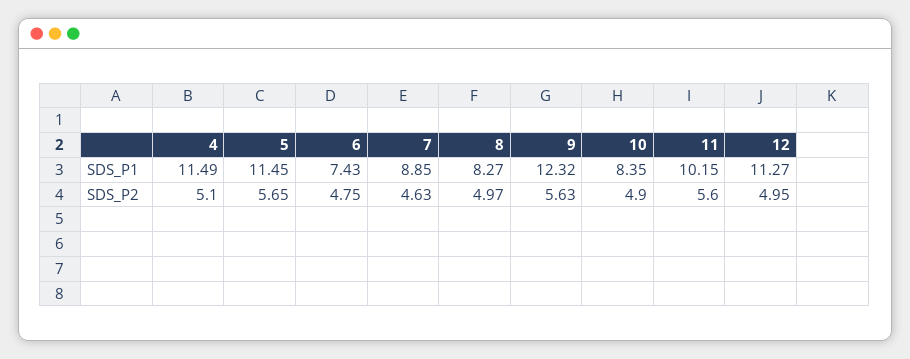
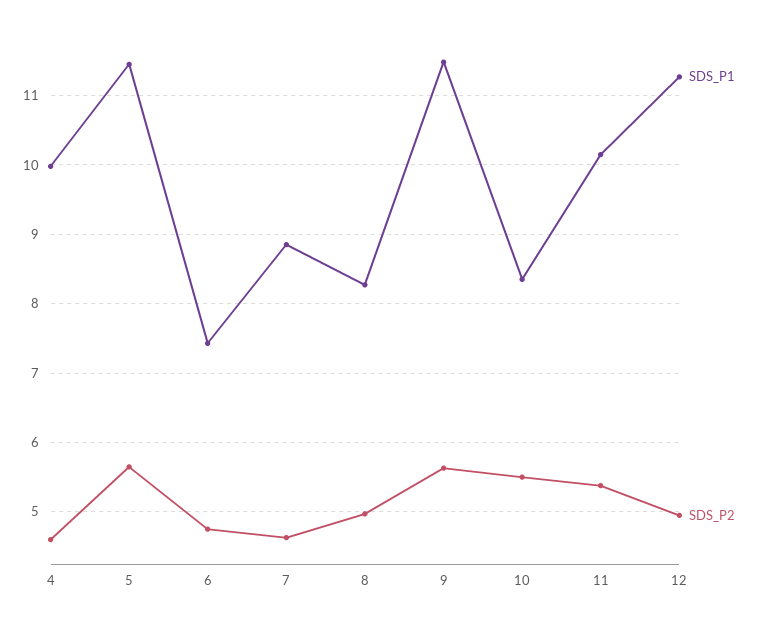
SDS_P1, 4: 11.49 -> 10
SDS_P1, 9: 12.32 -> 11.5
SDS_P2, 4: 5.1 -> 4.6
SDS_P2, 10: 4.9 -> 5.5
SDS_P2, 11: 5.6 -> 5.4

